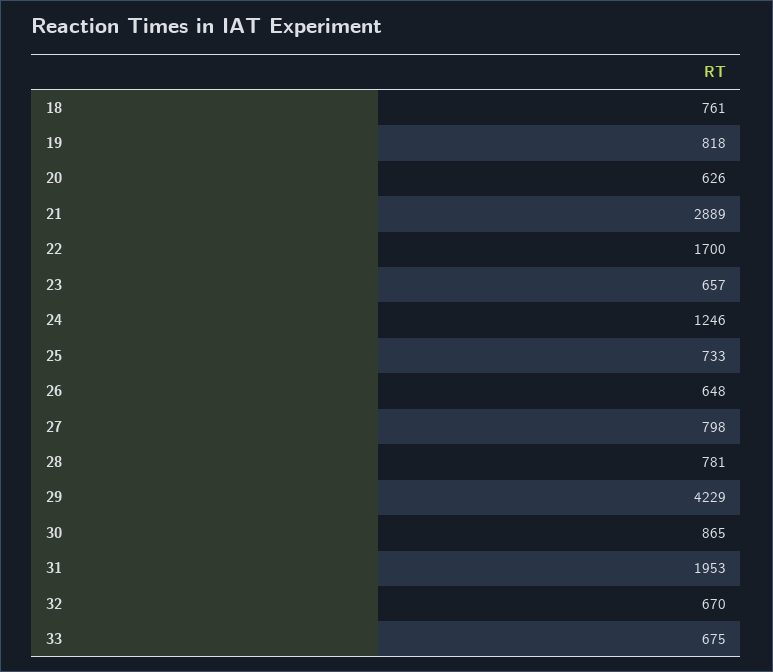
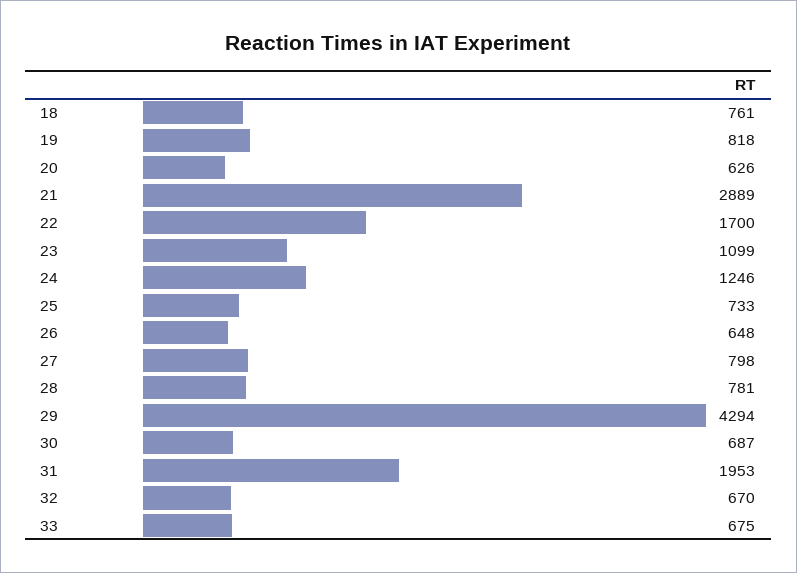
23: 657 -> 1099
29: 4229 -> 4294
30: 865 -> 687

